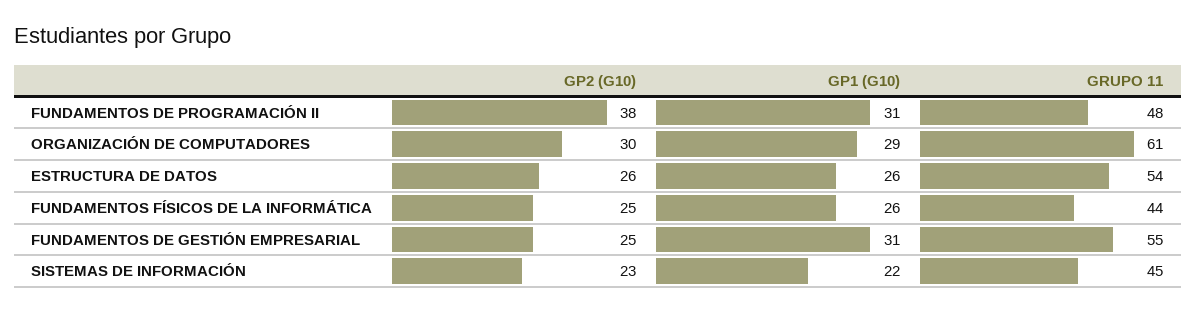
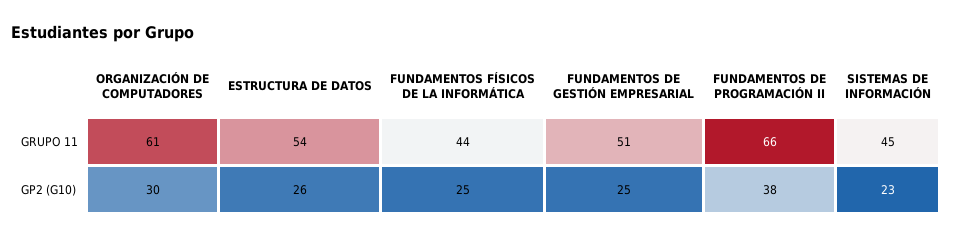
GP1 (G10), FUNDAMENTOS DE PROGRAMACIÓN II: 31 -> none
GRUPO 11, FUNDAMENTOS DE PROGRAMACIÓN II: 48 -> 66
GP1 (G10), ORGANIZACIÓN DE COMPUTADORES: 29 -> none
GP1 (G10), ESTRUCTURA DE DATOS: 26 -> none
GP1 (G10), FUNDAMENTOS FÍSICOS DE LA INFORMÁTICA: 26 -> none
GP1 (G10), FUNDAMENTOS DE GESTIÓN EMPRESARIAL: 31 -> none
GRUPO 11, FUNDAMENTOS DE GESTIÓN EMPRESARIAL: 55 -> 51
GP1 (G10), SISTEMAS DE INFORMACIÓN: 22 -> none

